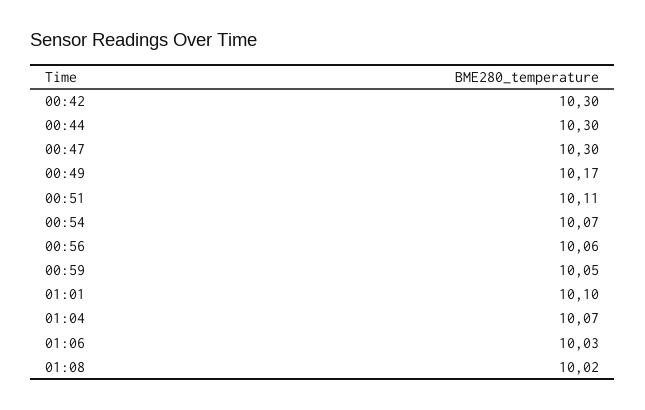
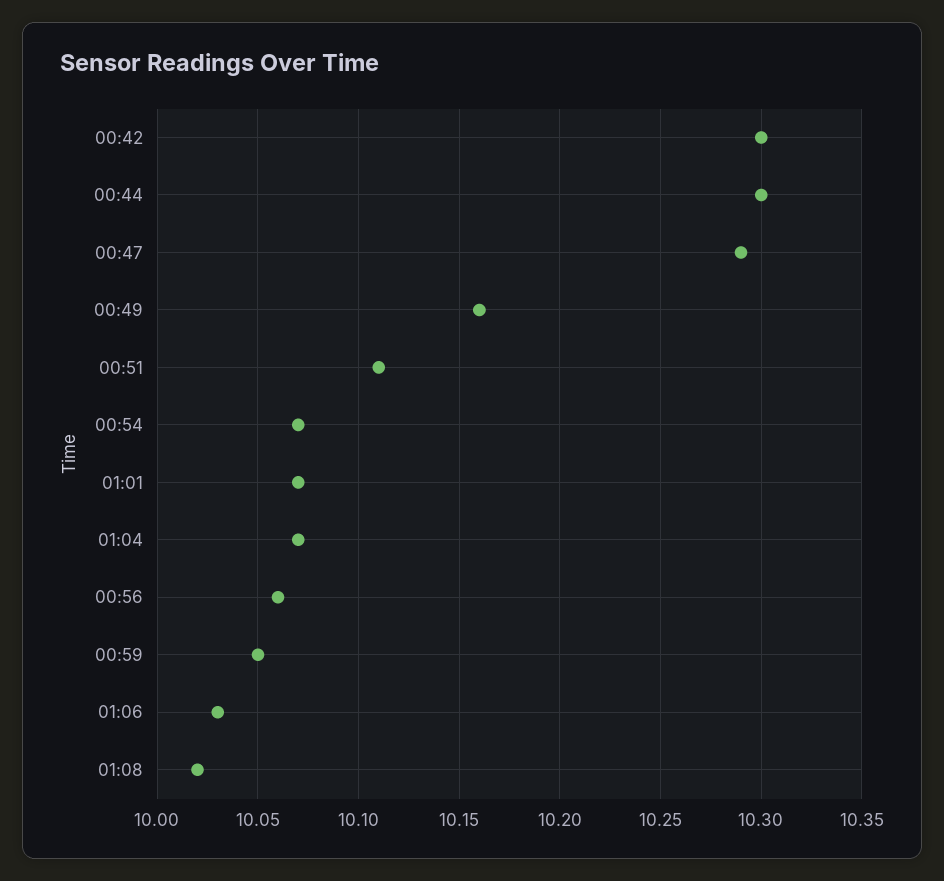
00:47: 10.3 -> 10.29
00:49: 10.17 -> 10.16
01:01: 10.1 -> 10.07

